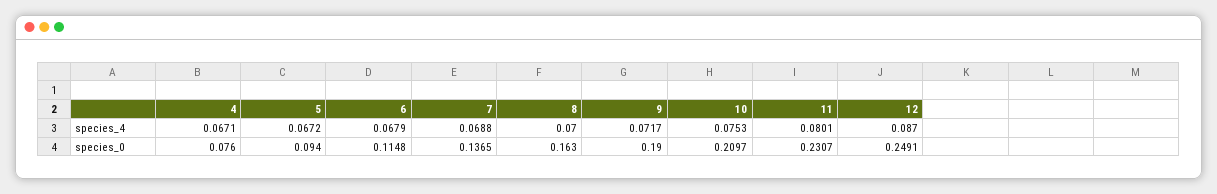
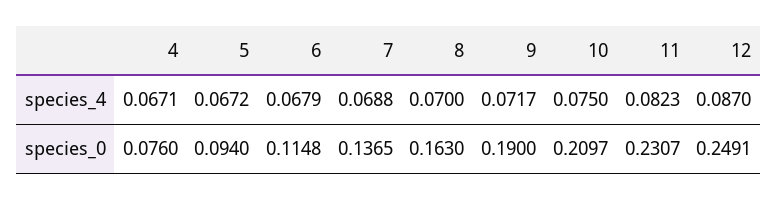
10, species_4: 0.0753 -> 0.075
11, species_4: 0.0801 -> 0.0823

